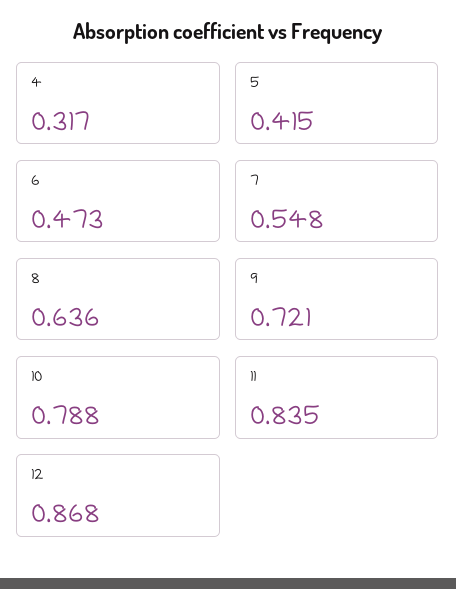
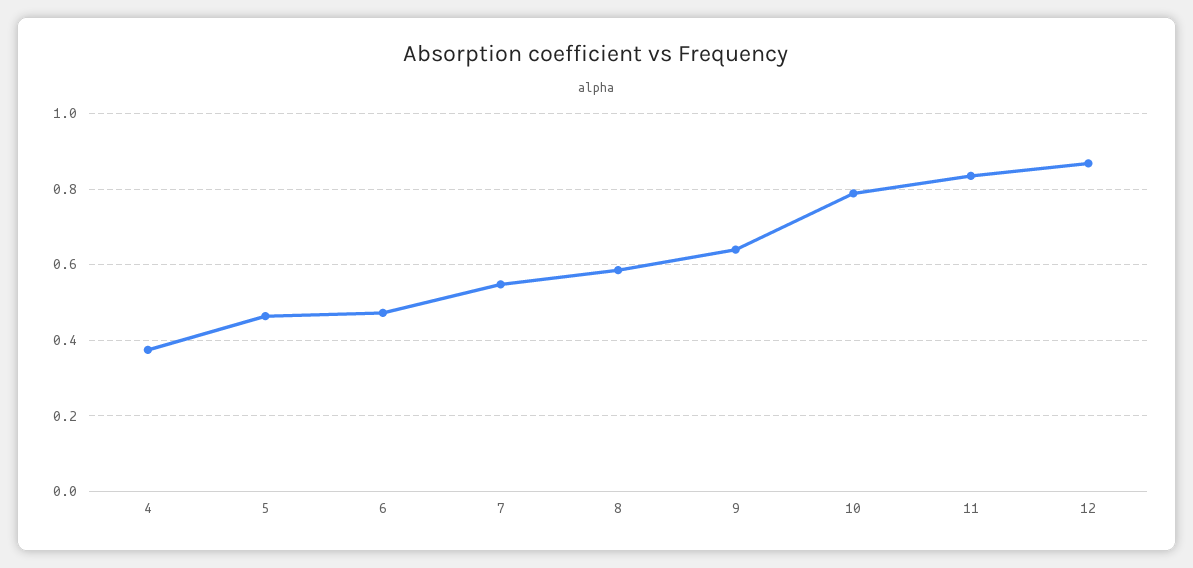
4: 0.317 -> 0.38
5: 0.415 -> 0.46
8: 0.636 -> 0.58
9: 0.721 -> 0.64

